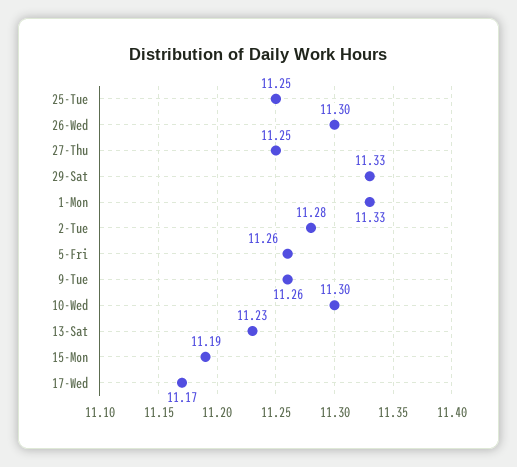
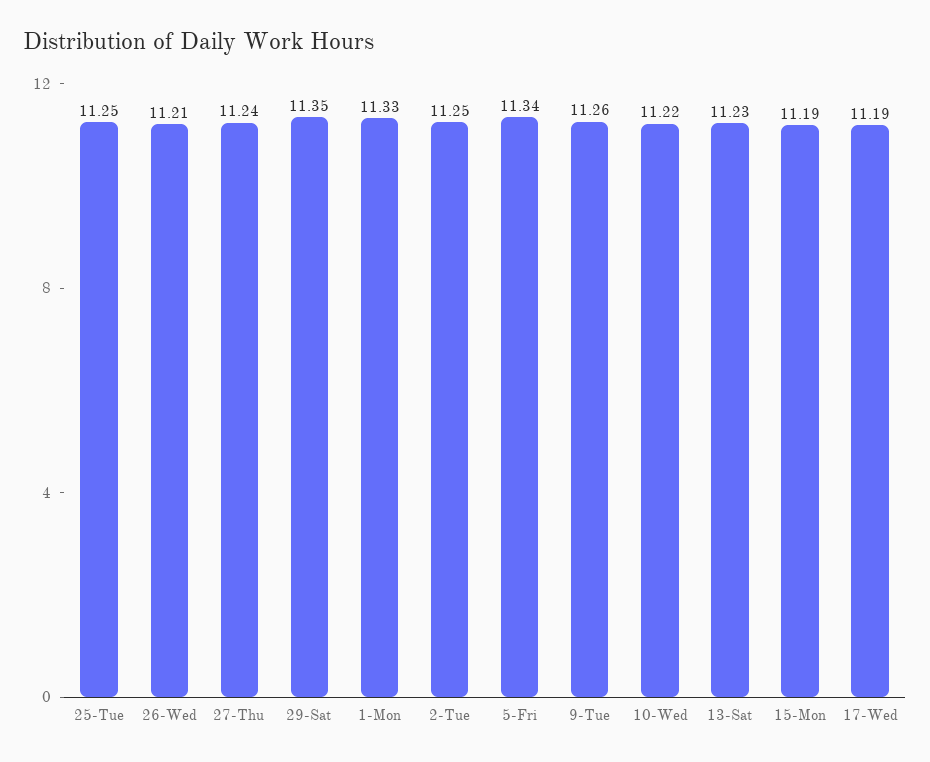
26-Wed: 11.3 -> 11.21
27-Thu: 11.25 -> 11.24
29-Sat: 11.33 -> 11.35
2-Tue: 11.28 -> 11.25
5-Fri: 11.26 -> 11.34
10-Wed: 11.3 -> 11.22
17-Wed: 11.17 -> 11.19

